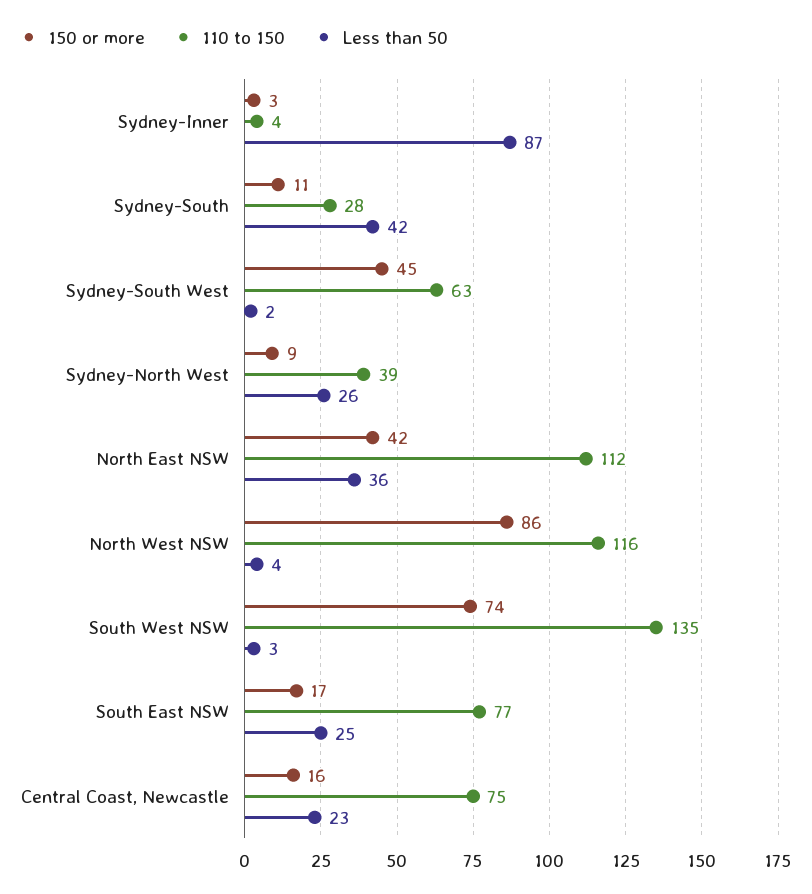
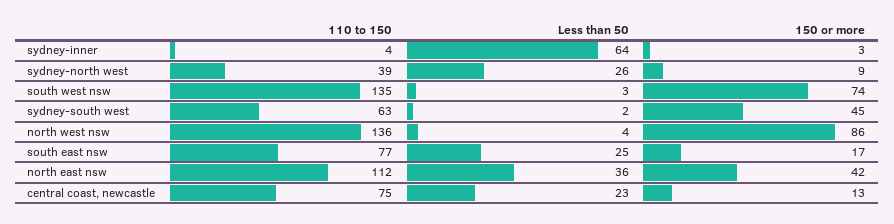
Less than 50, Sydney-Inner: 87 -> 64
150 or more, Sydney-South: 11 -> none
110 to 150, Sydney-South: 28 -> none
Less than 50, Sydney-South: 42 -> none
110 to 150, North West NSW: 116 -> 136
150 or more, Central Coast, Newcastle: 16 -> 13

